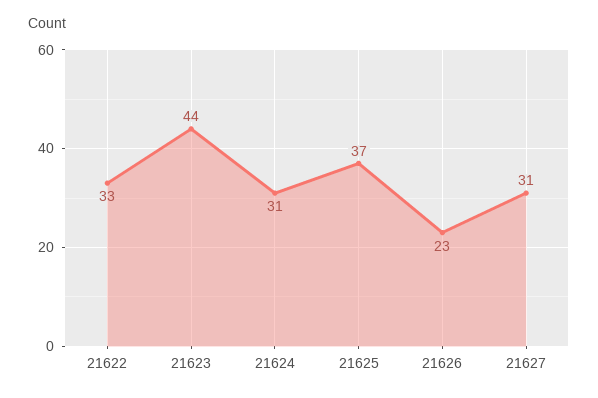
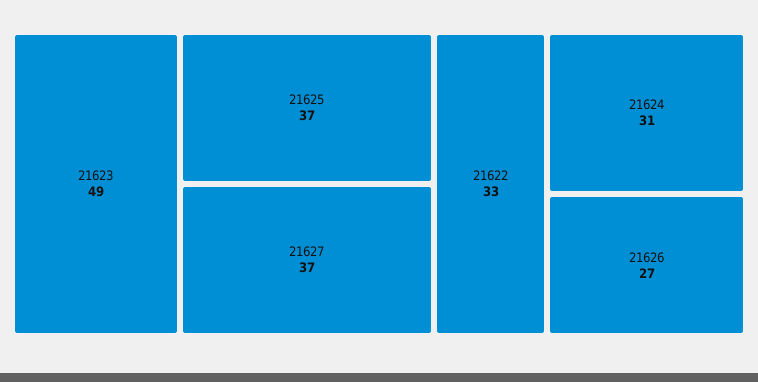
21623: 44 -> 49
21626: 23 -> 27
21627: 31 -> 37

